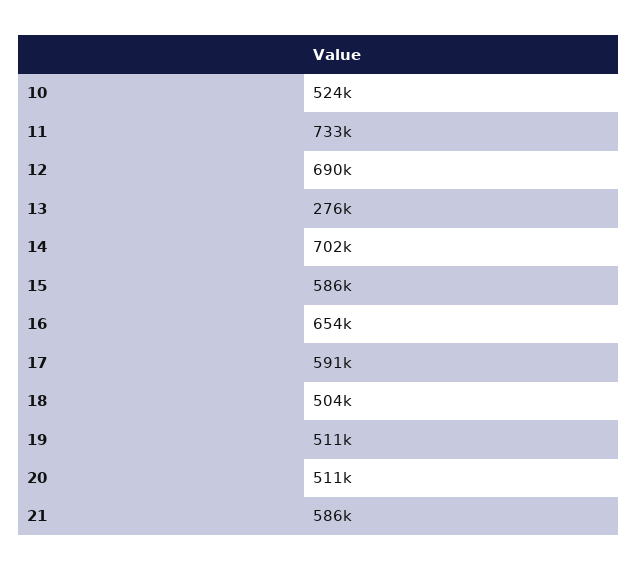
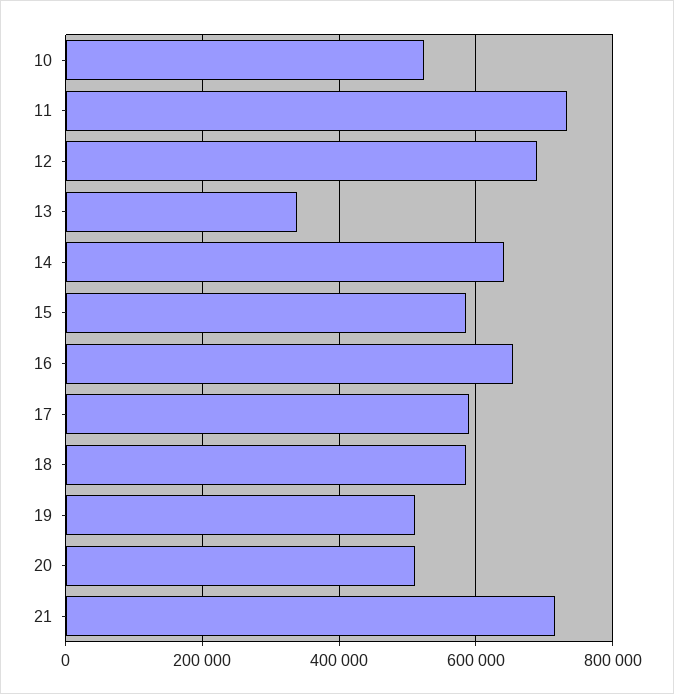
13: 276000 -> 340000
14: 702000 -> 640000
18: 504000 -> 580000
21: 586000 -> 720000

